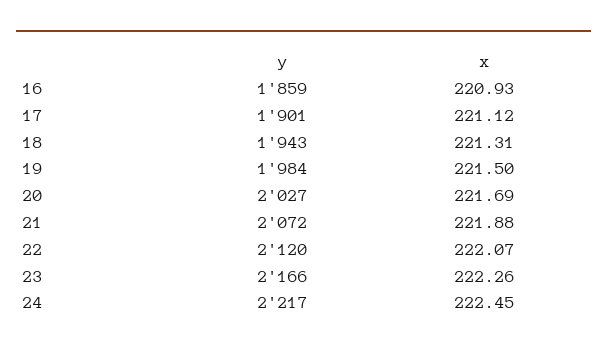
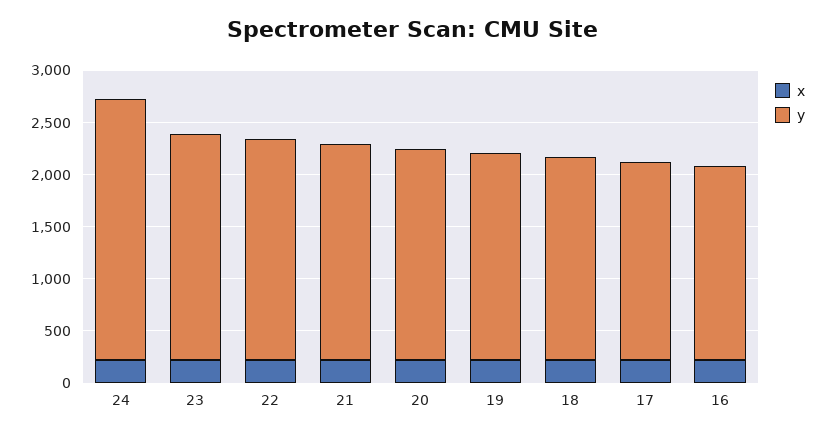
y, 24: 2217 -> 2500

